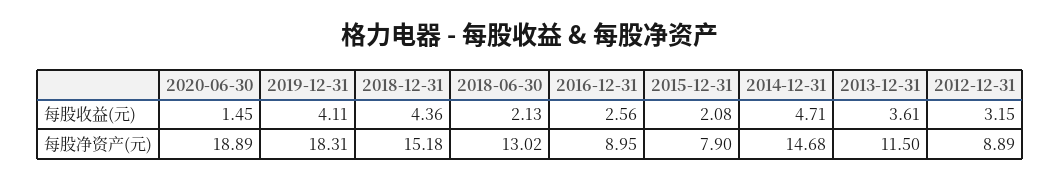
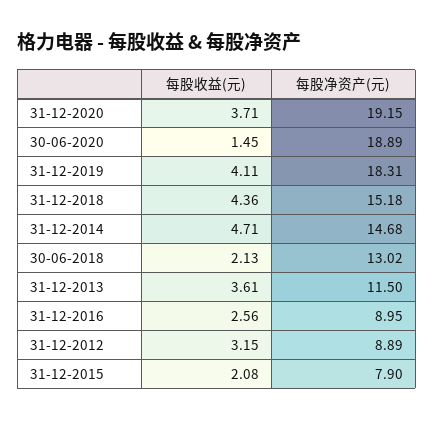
31-12-2020, 每股收益(元): none -> 3.71
31-12-2020, 每股净资产(元): none -> 19.15

